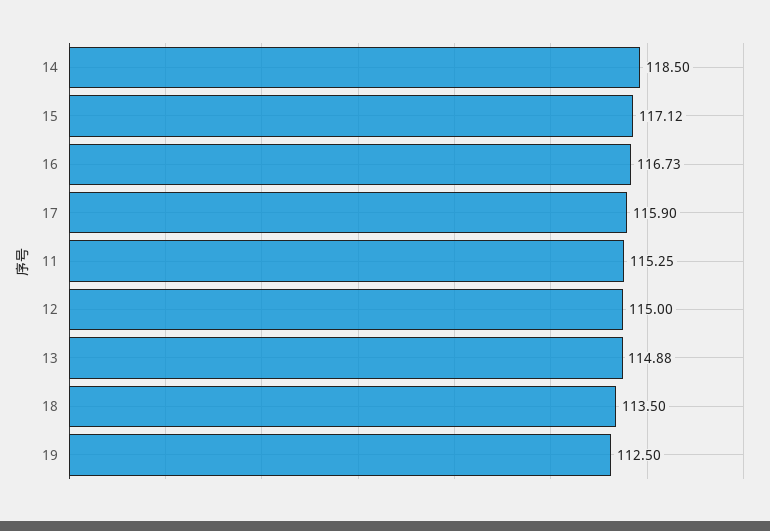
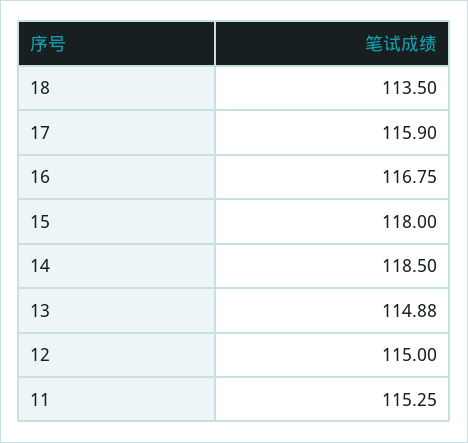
15: 117.12 -> 118
16: 116.73 -> 116.75
19: 112.5 -> none

